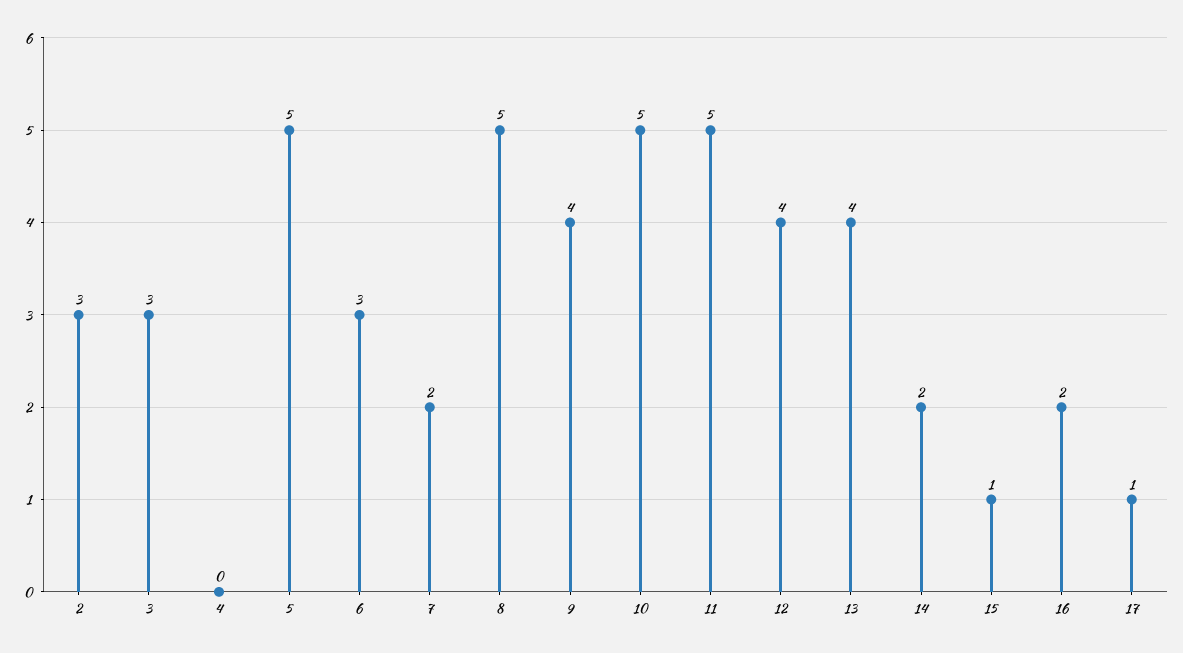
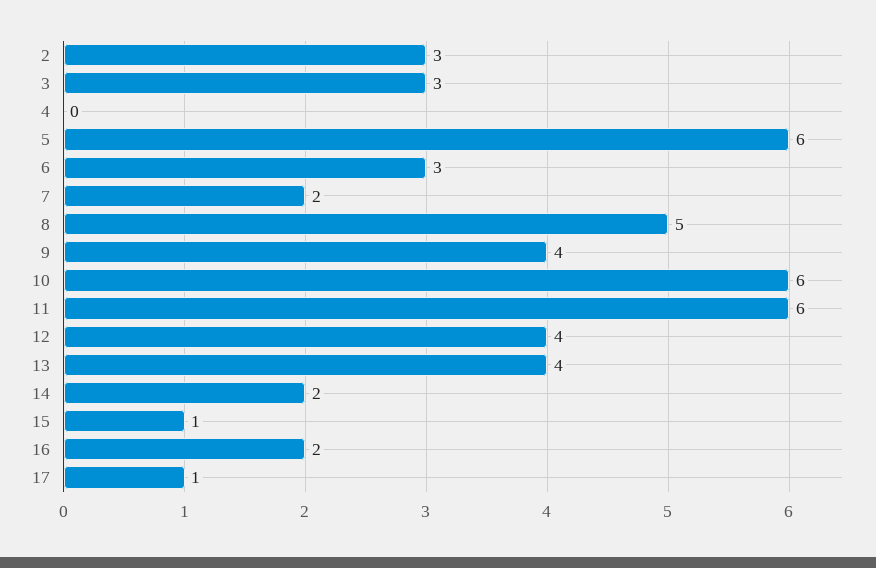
5: 5 -> 6
10: 5 -> 6
11: 5 -> 6

